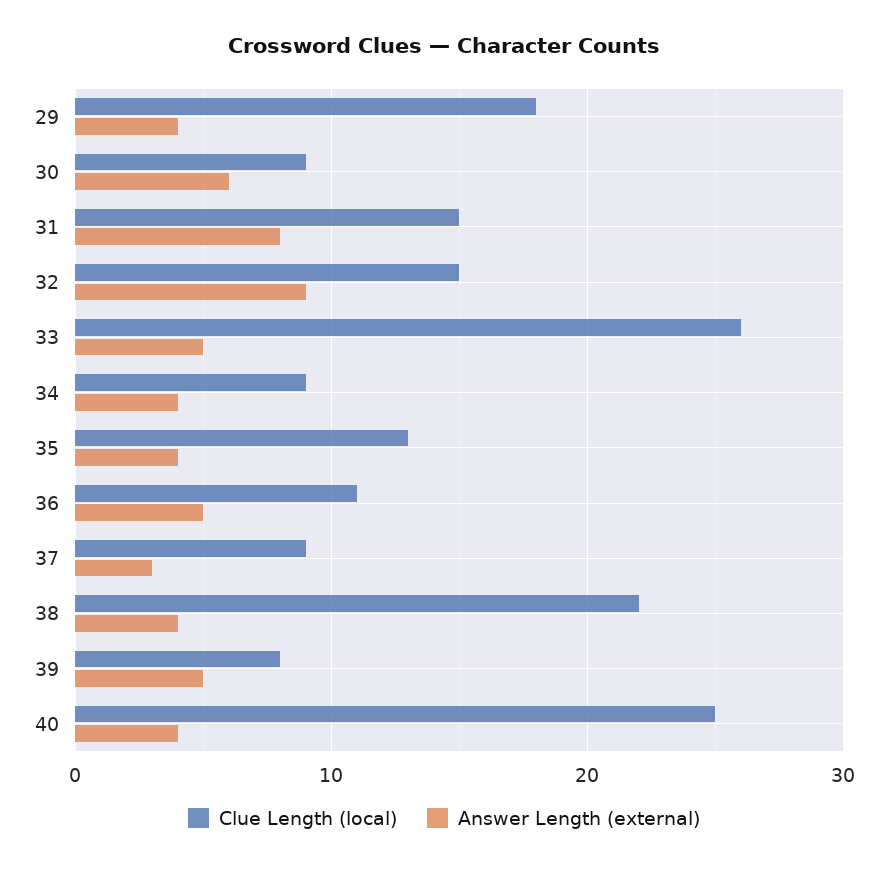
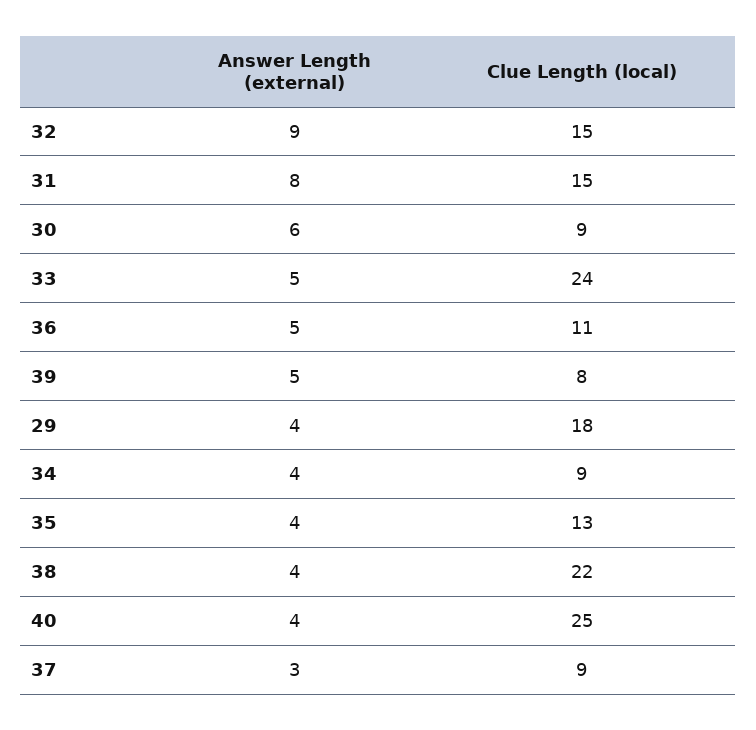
Clue Length (local), 33: 26 -> 24

